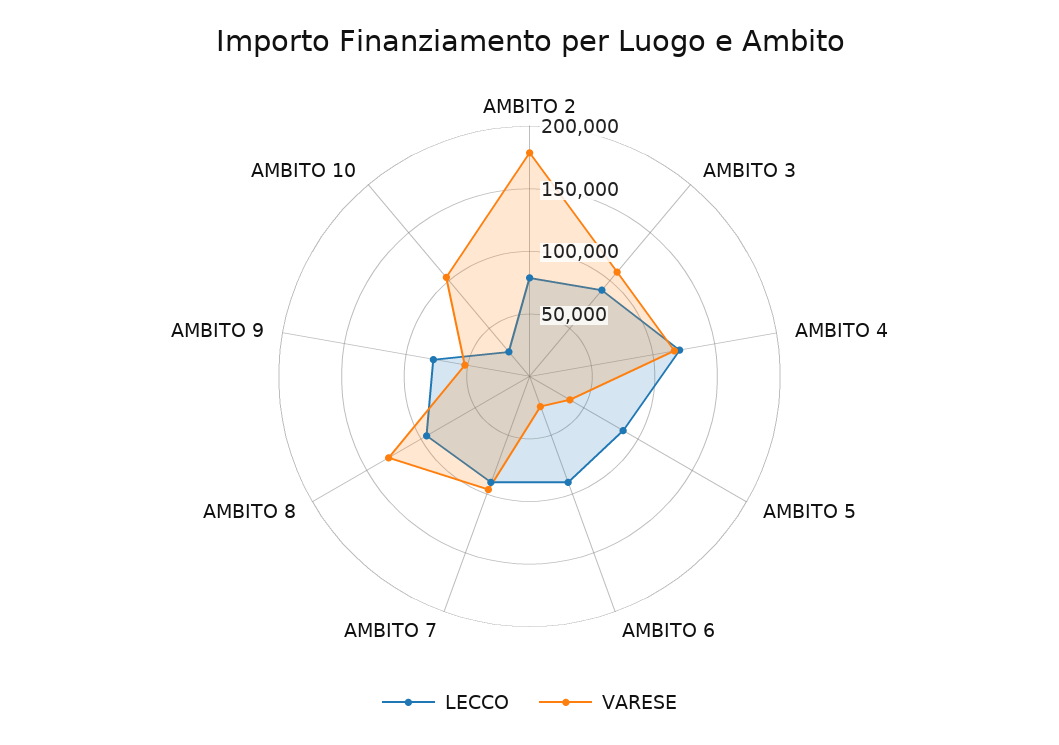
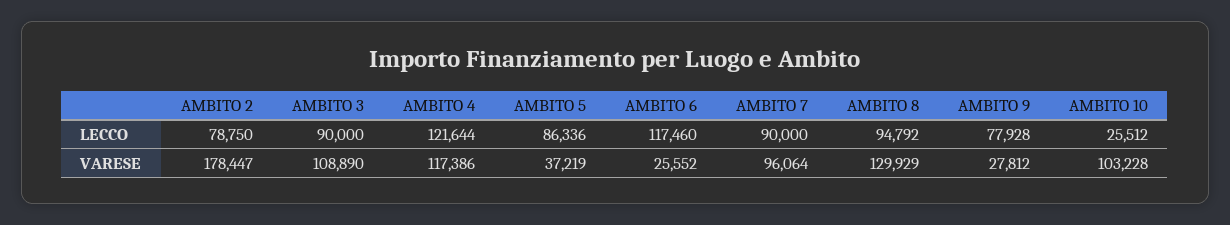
LECCO, AMBITO 6: 90000 -> 117460
VARESE, AMBITO 9: 50000 -> 27812

